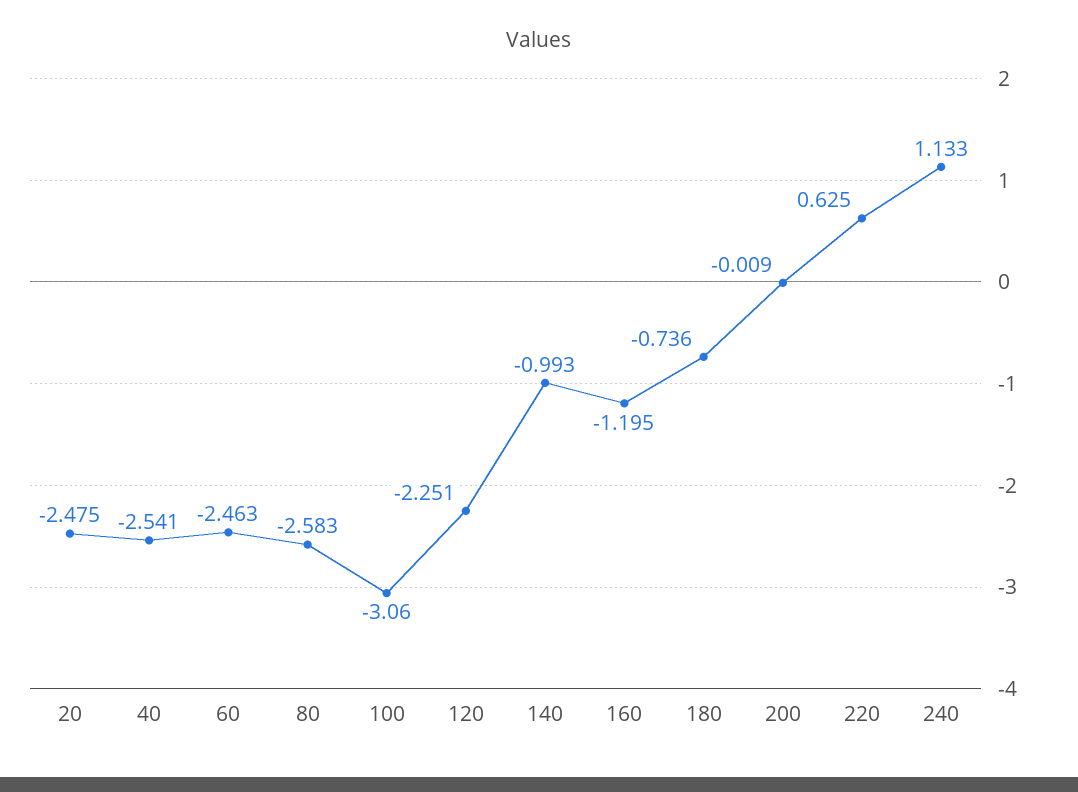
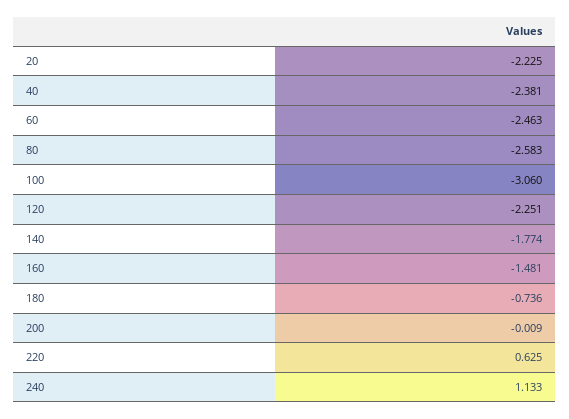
20: -2.475 -> -2.225
40: -2.541 -> -2.381
140: -0.993 -> -1.774
160: -1.195 -> -1.481

